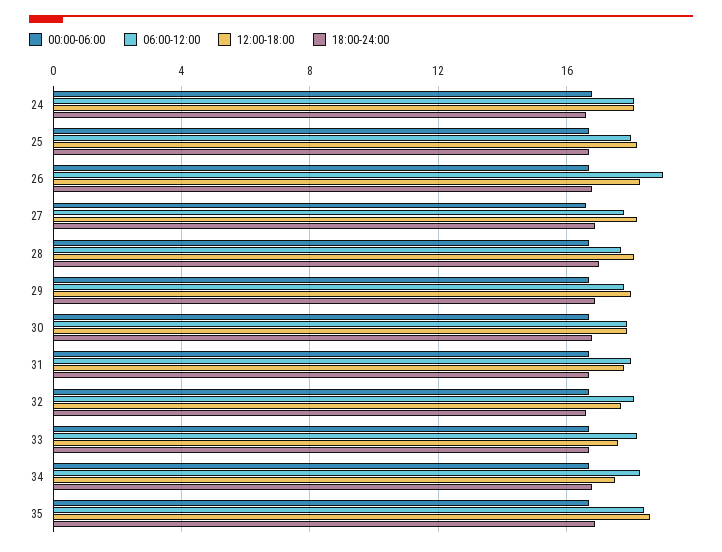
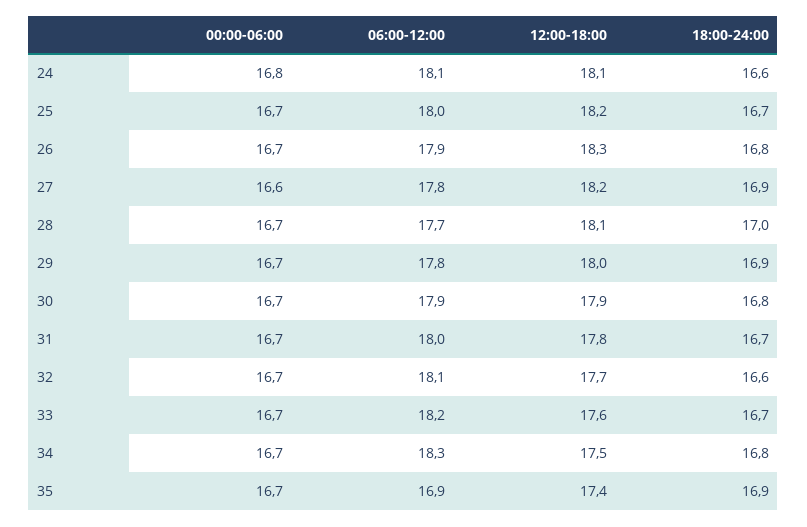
06:00-12:00, 26: 19 -> 17.9
06:00-12:00, 35: 18.5 -> 16.9
12:00-18:00, 35: 18.5 -> 17.4

